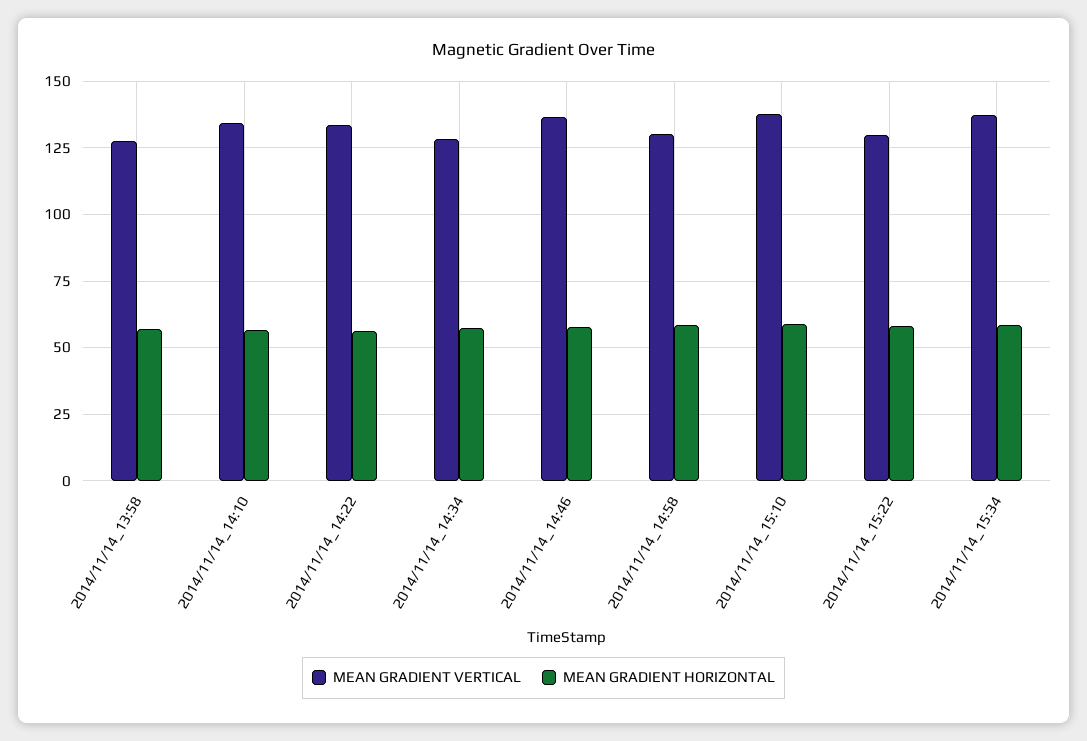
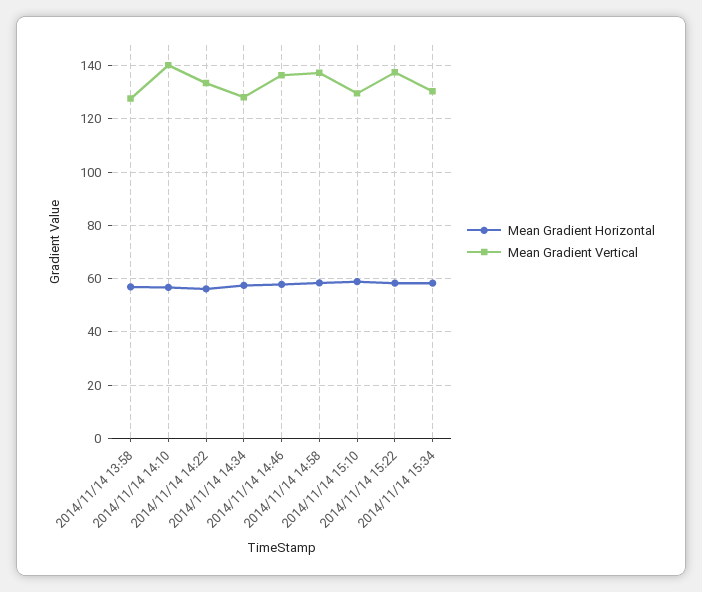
MEAN GRADIENT VERTICAL, 2014/11/14_14:10: 135 -> 140
MEAN GRADIENT VERTICAL, 2014/11/14_14:58: 130 -> 137.5
MEAN GRADIENT VERTICAL, 2014/11/14_15:10: 137.5 -> 130
MEAN GRADIENT VERTICAL, 2014/11/14_15:22: 130 -> 137.5
MEAN GRADIENT VERTICAL, 2014/11/14_15:34: 137.5 -> 130

